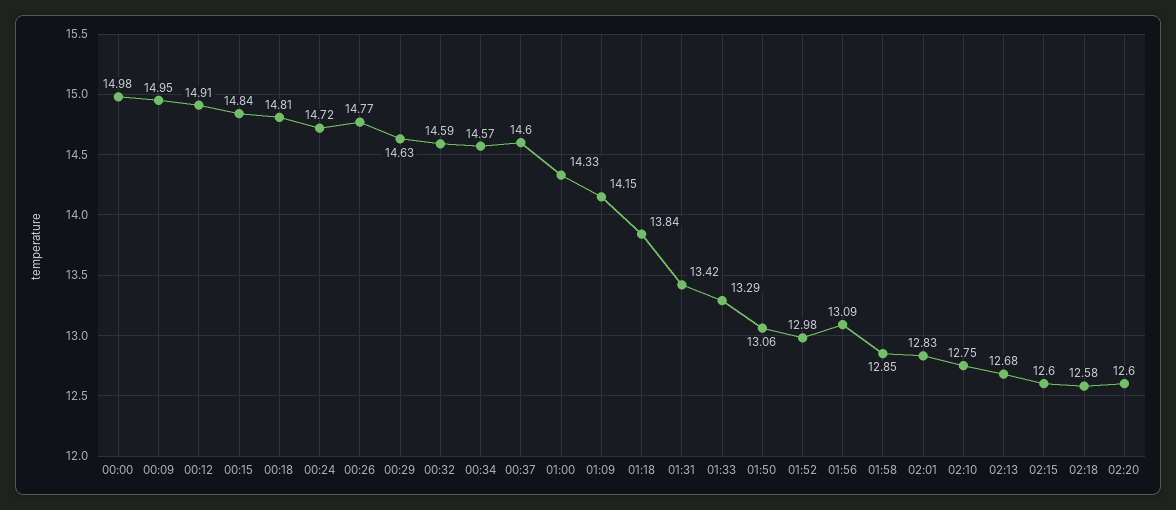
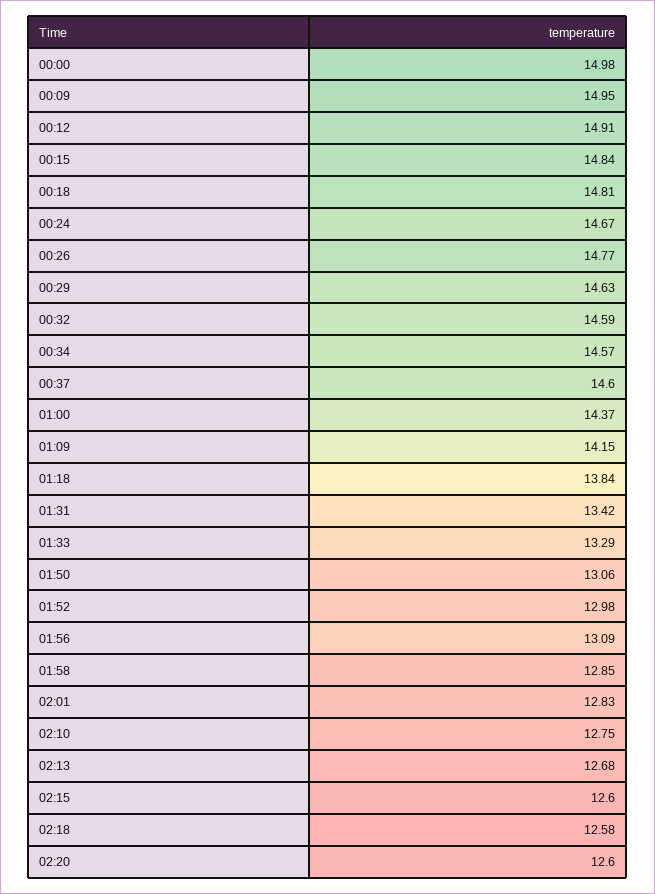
00:24: 14.72 -> 14.67
01:00: 14.33 -> 14.37

